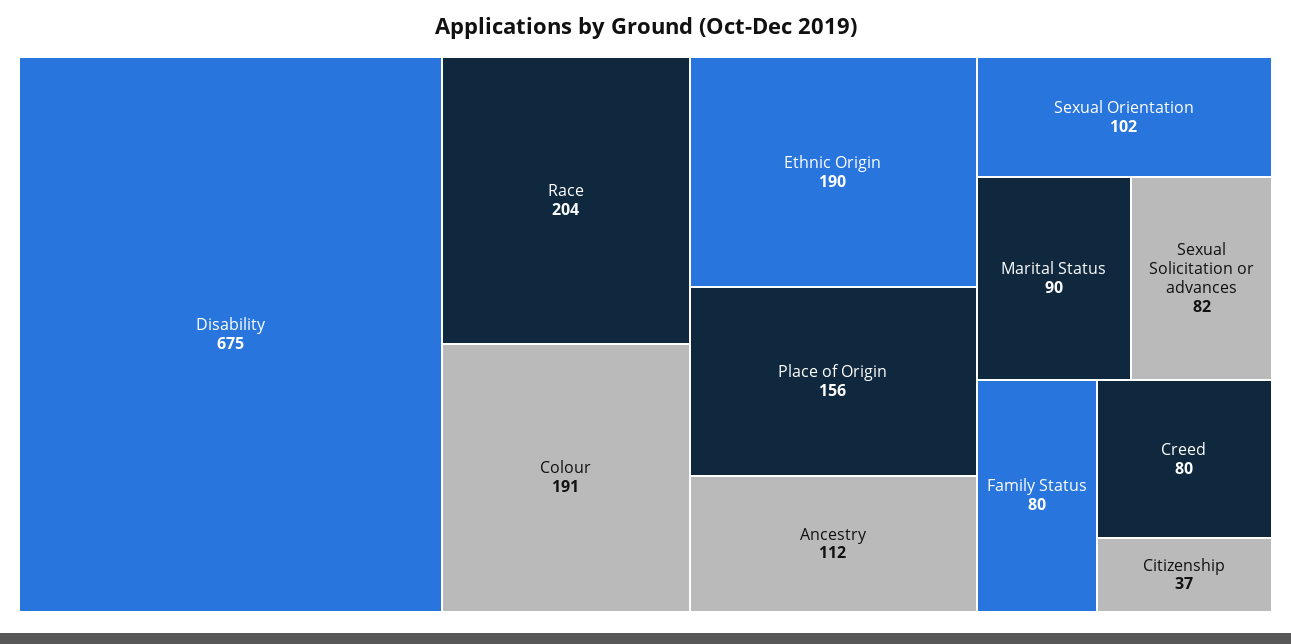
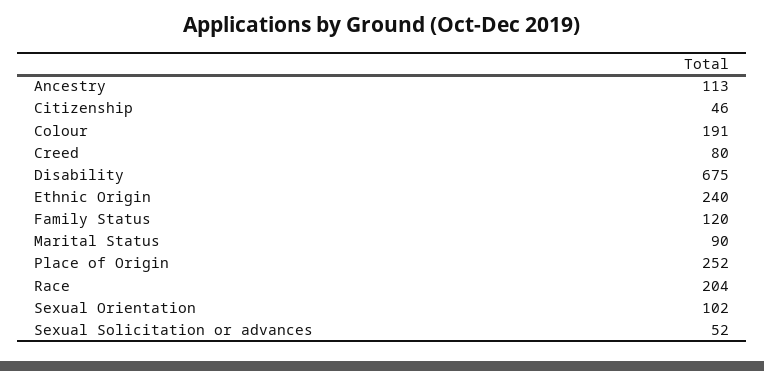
Ethnic Origin: 190 -> 240
Place of Origin: 156 -> 252
Ancestry: 112 -> 113
Sexual Solicitation or advances: 82 -> 52
Family Status: 80 -> 120
Citizenship: 37 -> 46

